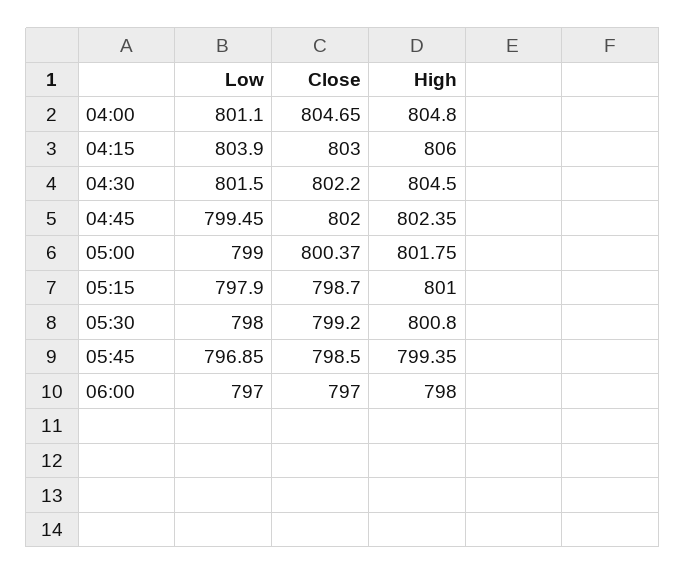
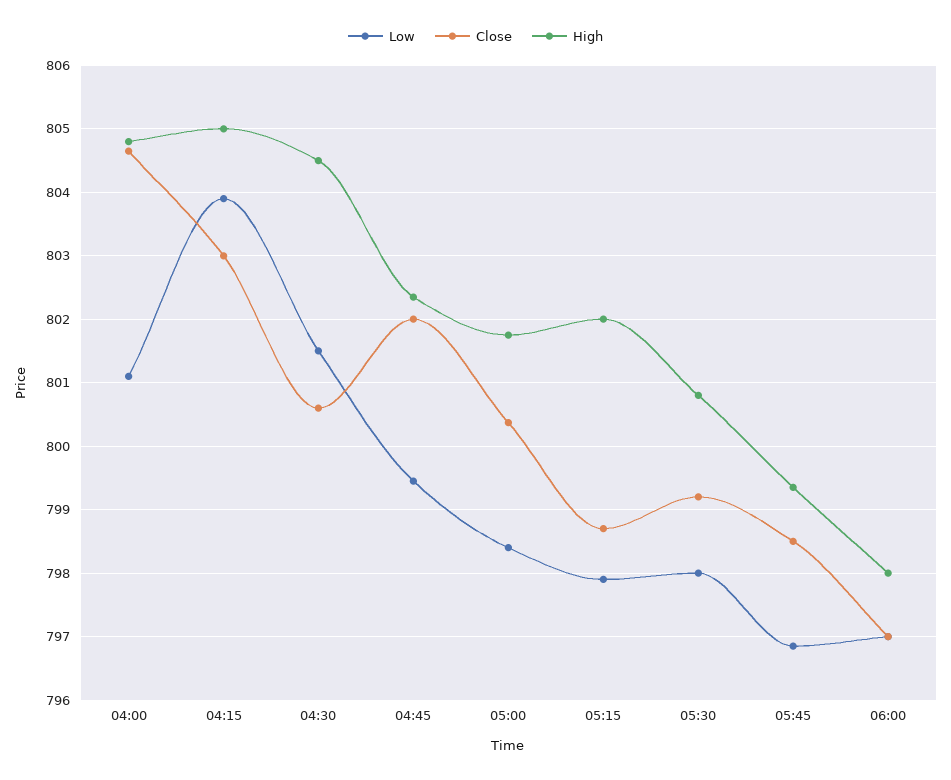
High, 04:15: 806 -> 805
Close, 04:30: 802.2 -> 800.6
Low, 05:00: 799 -> 798.4
High, 05:15: 801 -> 802

